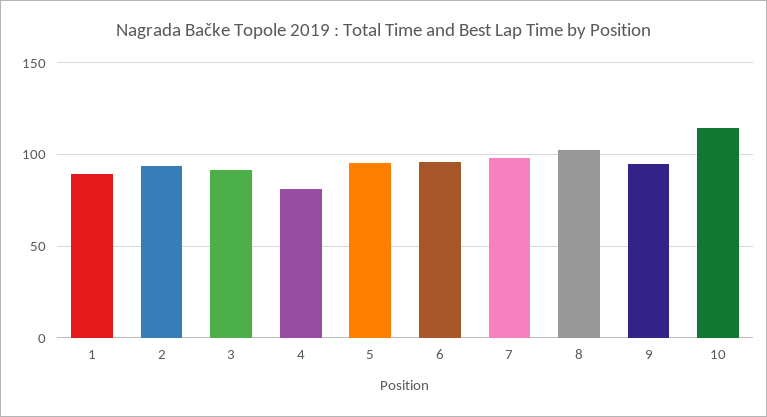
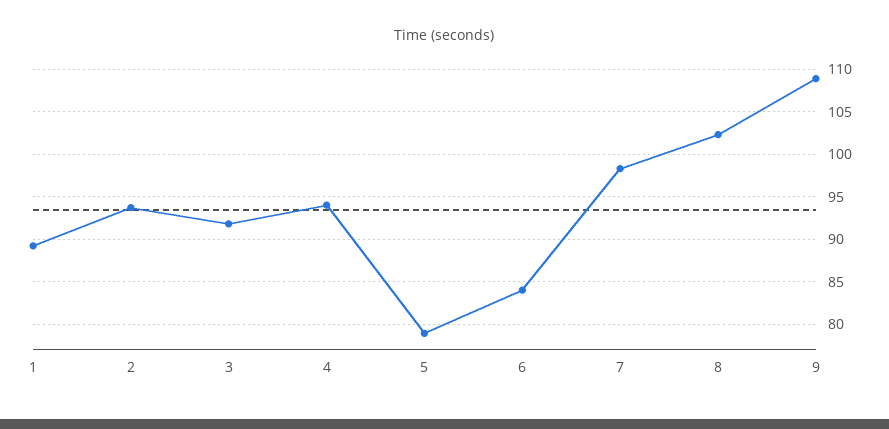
4: 80 -> 94
5: 95 -> 79
6: 95 -> 84
9: 95 -> 109
10: 115 -> none

